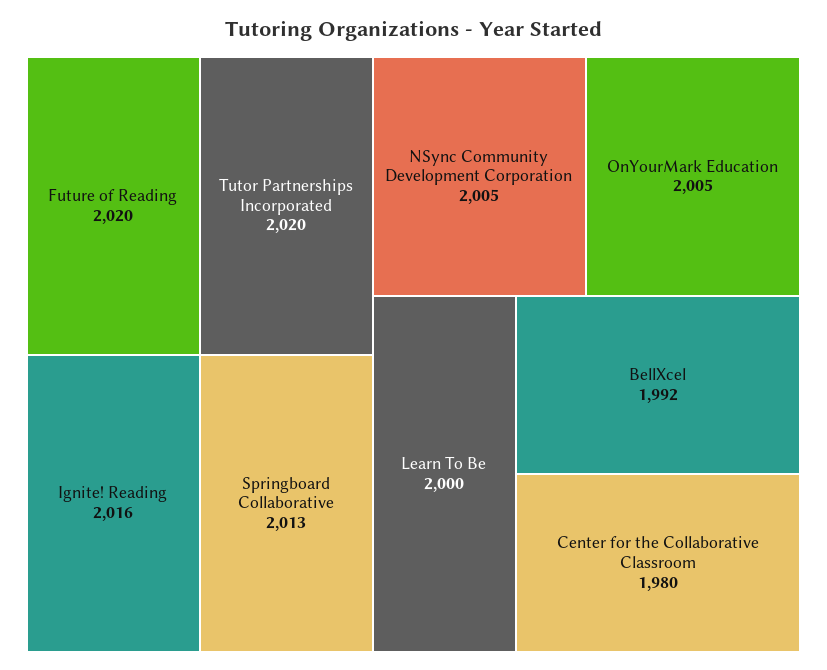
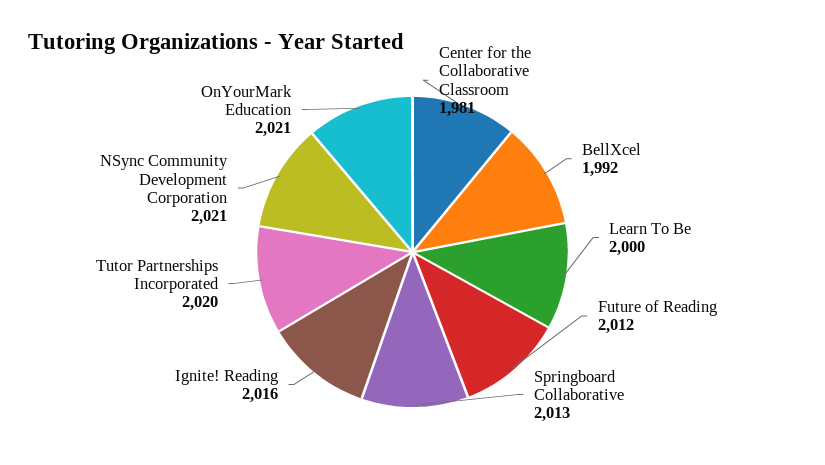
Future of Reading: 2020 -> 2012
NSync Community Development Corporation: 2005 -> 2021
OnYourMark Education: 2005 -> 2021
Center for the Collaborative Classroom: 1980 -> 1981

